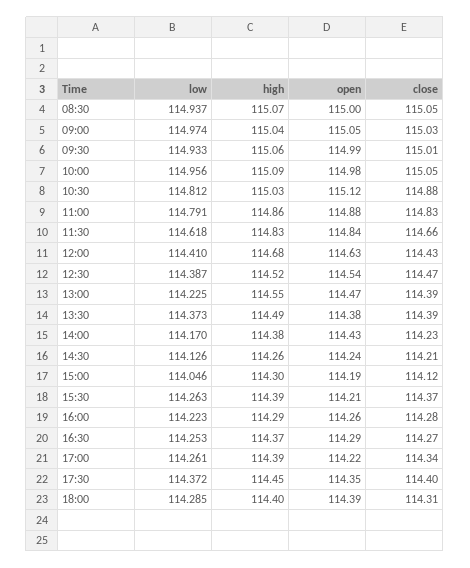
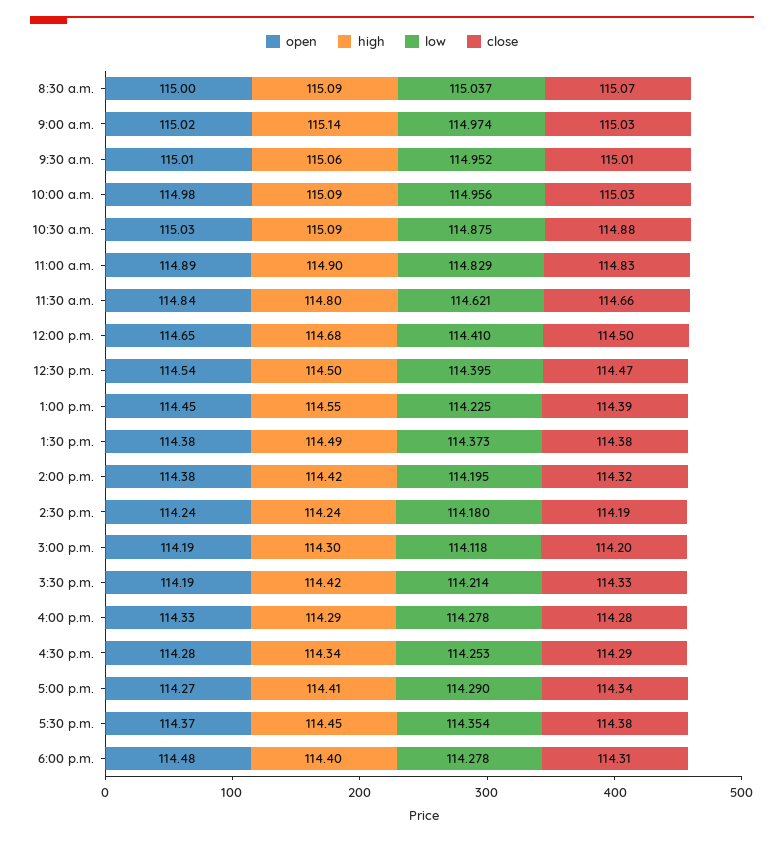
low, 08:30: 114.937 -> 115.037
high, 08:30: 115.07 -> 115.09
close, 08:30: 115.05 -> 115.07
high, 09:00: 115.04 -> 115.14
open, 09:00: 115.05 -> 115.02
low, 09:30: 114.933 -> 114.952
open, 09:30: 114.99 -> 115.01
close, 10:00: 115.05 -> 115.03
low, 10:30: 114.812 -> 114.875
high, 10:30: 115.03 -> 115.09
open, 10:30: 115.12 -> 115.03
low, 11:00: 114.791 -> 114.829
high, 11:00: 114.86 -> 114.9
open, 11:00: 114.88 -> 114.89
low, 11:30: 114.618 -> 114.621
high, 11:30: 114.83 -> 114.8
open, 12:00: 114.63 -> 114.65
close, 12:00: 114.43 -> 114.5
low, 12:30: 114.387 -> 114.395
high, 12:30: 114.52 -> 114.5
open, 13:00: 114.47 -> 114.45
close, 13:30: 114.39 -> 114.38
low, 14:00: 114.17 -> 114.195
high, 14:00: 114.38 -> 114.42
open, 14:00: 114.43 -> 114.38
close, 14:00: 114.23 -> 114.32
low, 14:30: 114.126 -> 114.18
high, 14:30: 114.26 -> 114.24
close, 14:30: 114.21 -> 114.19
low, 15:00: 114.046 -> 114.118
close, 15:00: 114.12 -> 114.2
low, 15:30: 114.263 -> 114.214
high, 15:30: 114.39 -> 114.42
open, 15:30: 114.21 -> 114.19
close, 15:30: 114.37 -> 114.33
low, 16:00: 114.223 -> 114.278
open, 16:00: 114.26 -> 114.33
high, 16:30: 114.37 -> 114.34
open, 16:30: 114.29 -> 114.28
close, 16:30: 114.27 -> 114.29
low, 17:00: 114.261 -> 114.29
high, 17:00: 114.39 -> 114.41
open, 17:00: 114.22 -> 114.27
low, 17:30: 114.372 -> 114.354
open, 17:30: 114.35 -> 114.37
close, 17:30: 114.4 -> 114.38
low, 18:00: 114.285 -> 114.278
open, 18:00: 114.39 -> 114.48

